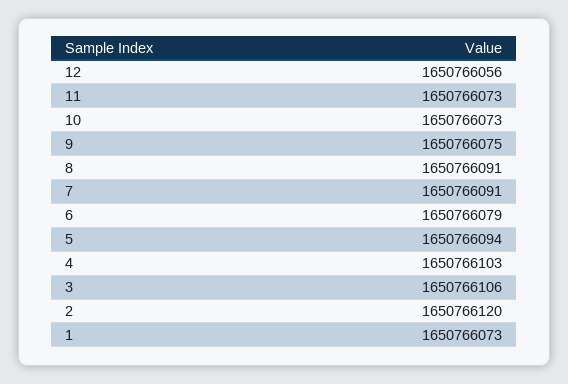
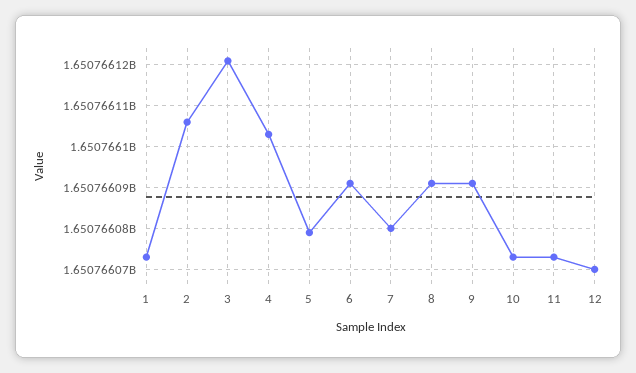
12: 1650766056 -> 1650766070
9: 1650766075 -> 1650766090
7: 1650766091 -> 1650766080
6: 1650766079 -> 1650766090
5: 1650766094 -> 1650766080
3: 1650766106 -> 1650766120
2: 1650766120 -> 1650766105

